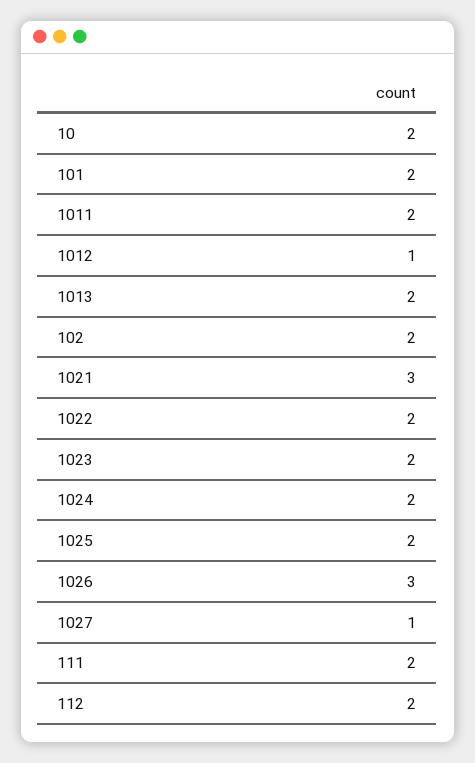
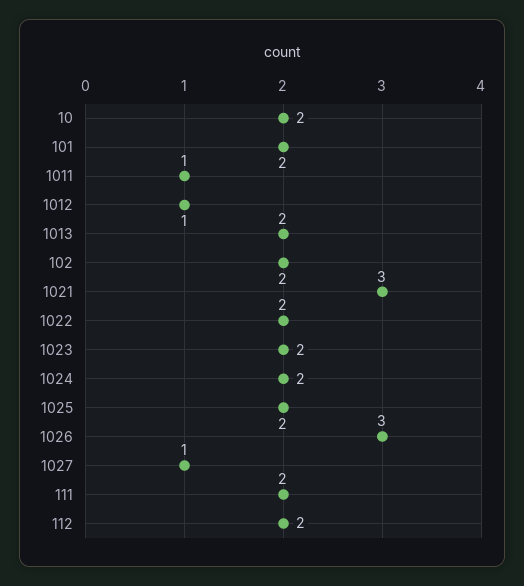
1011: 2 -> 1

